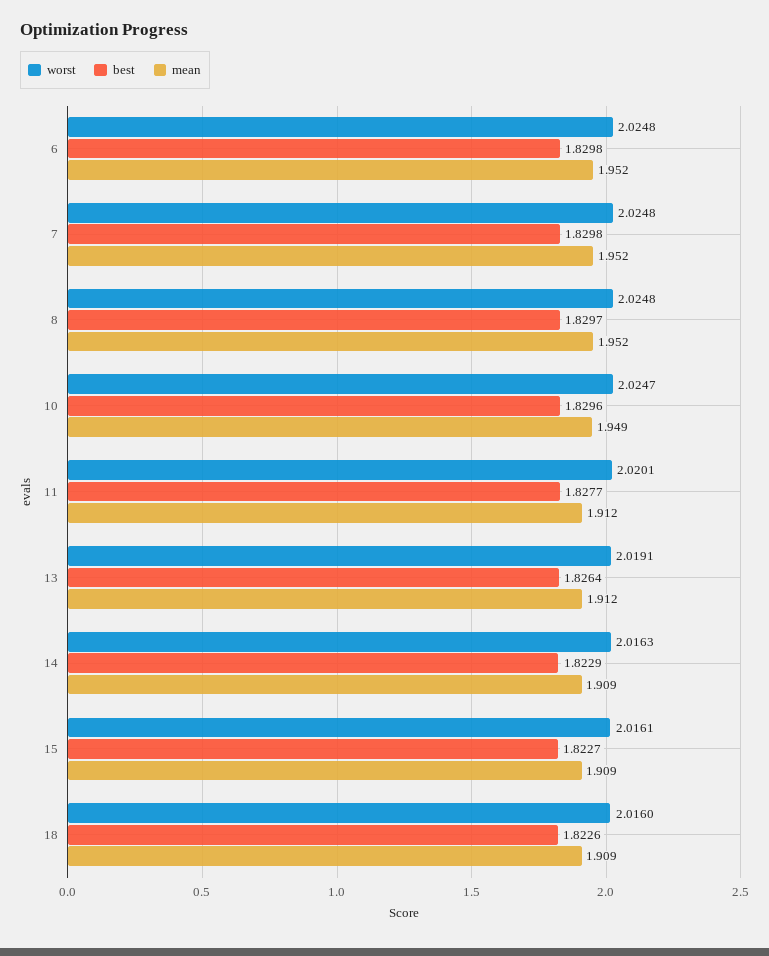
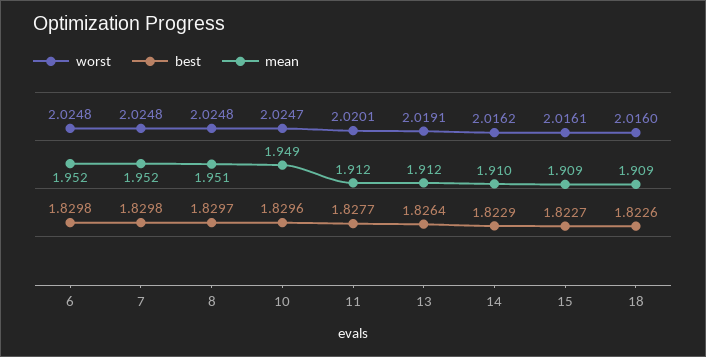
mean, 8: 1.952 -> 1.951
worst, 14: 2.0163 -> 2.0162
mean, 14: 1.909 -> 1.91

